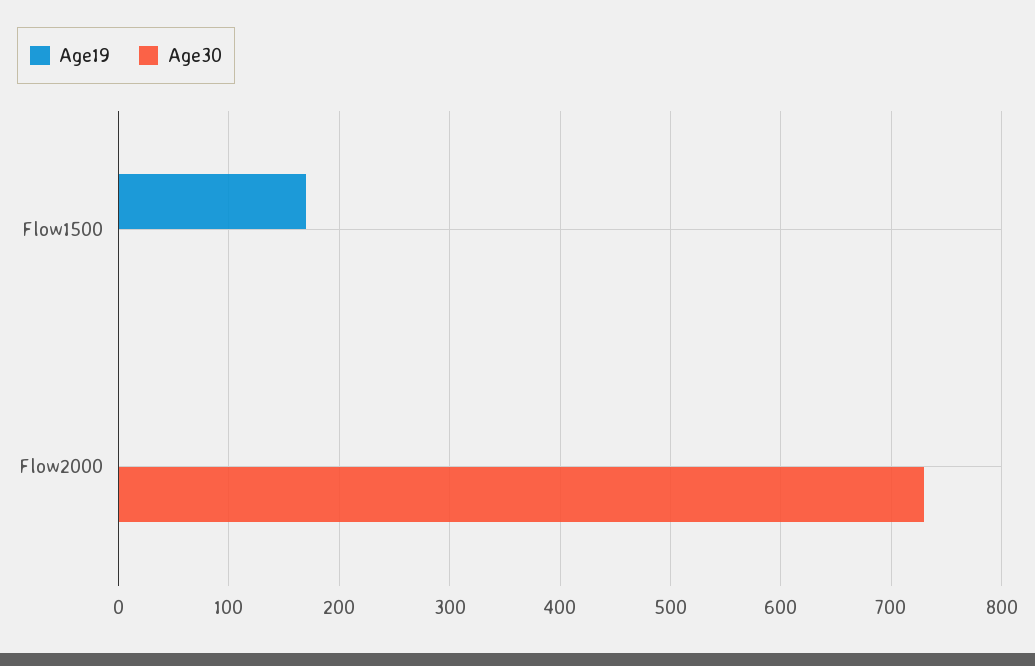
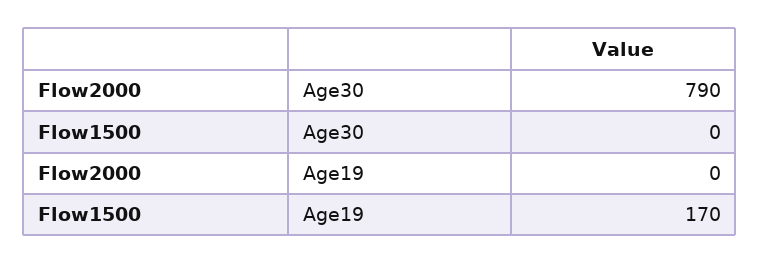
Age30, Flow2000: 730 -> 790

